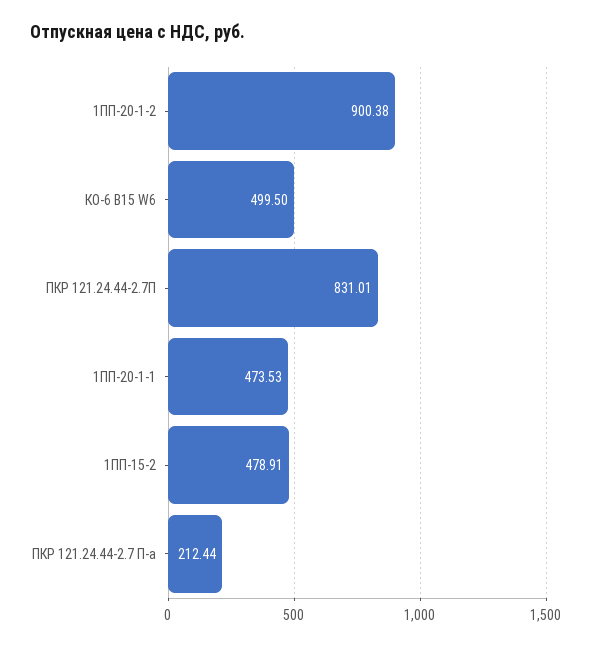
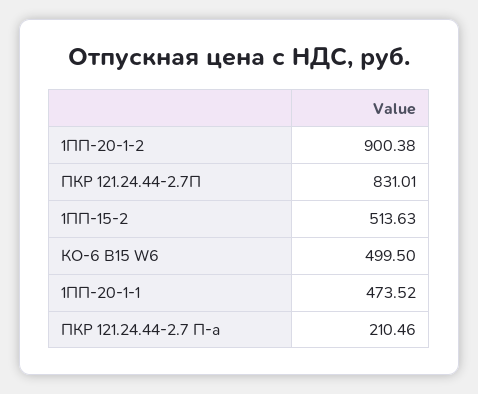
1ПП-20-1-1: 473.53 -> 473.52
1ПП-15-2: 478.91 -> 513.63
ПКР 121.24.44-2.7 П-а: 212.44 -> 210.46

